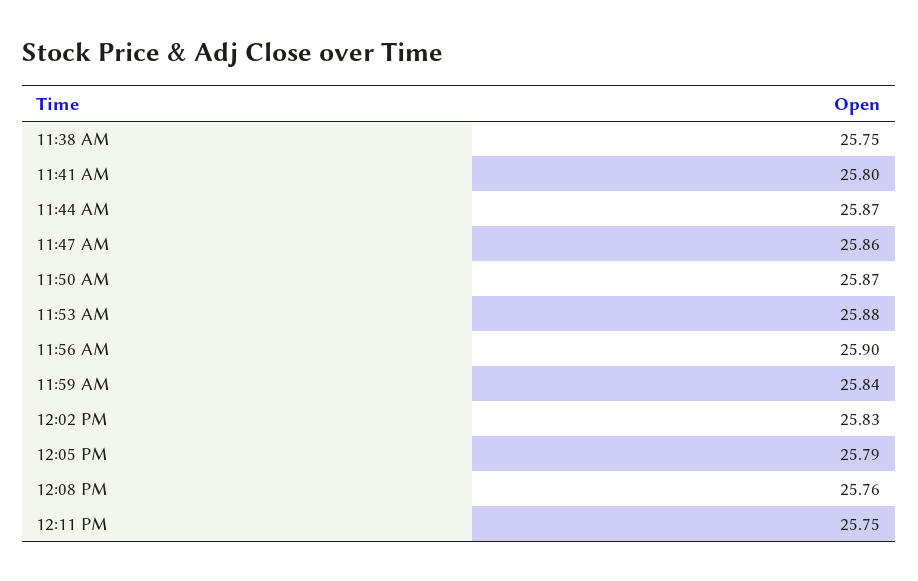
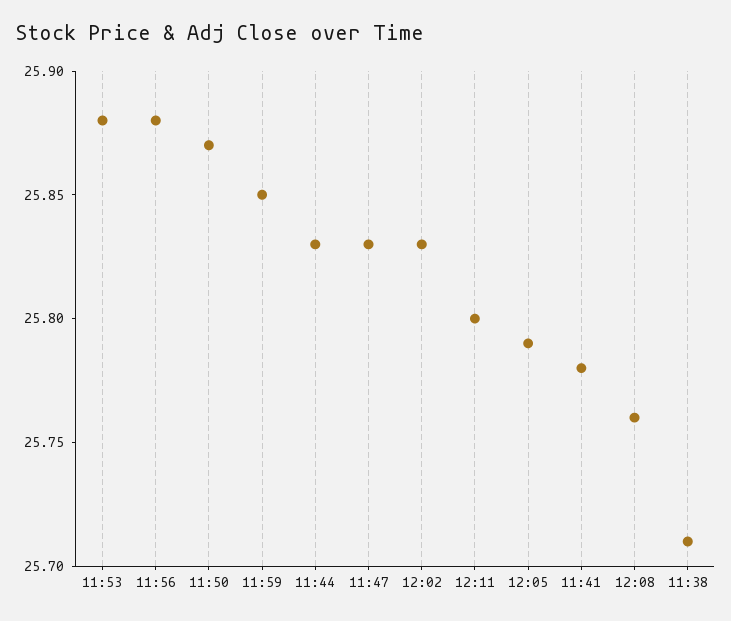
11:38 AM: 25.75 -> 25.71
11:41 AM: 25.8 -> 25.78
11:44 AM: 25.87 -> 25.83
11:47 AM: 25.86 -> 25.83
11:56 AM: 25.9 -> 25.88
11:59 AM: 25.84 -> 25.85
12:11 PM: 25.75 -> 25.8

